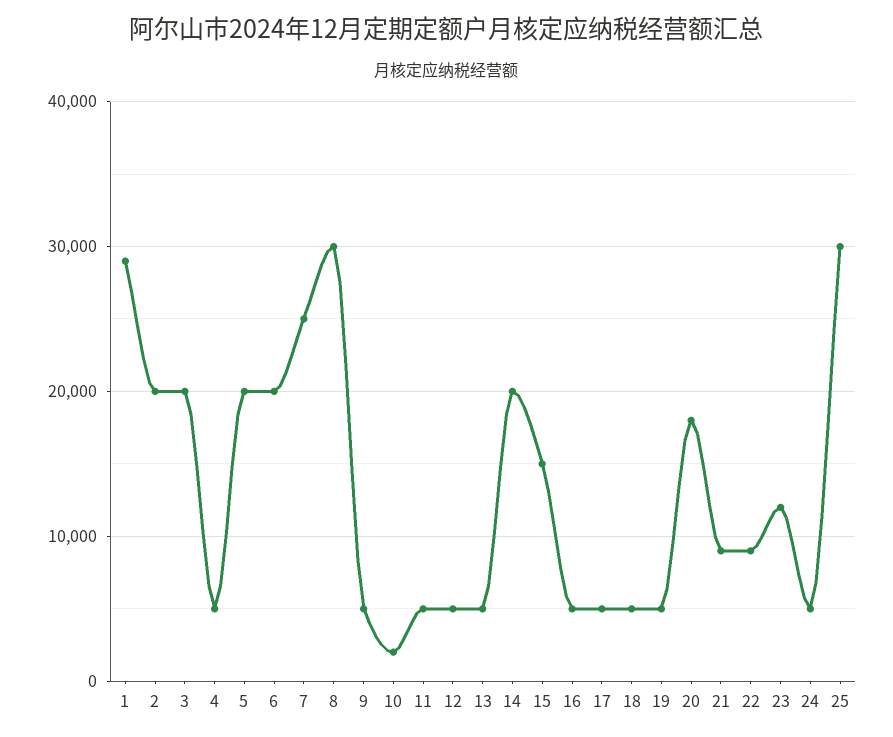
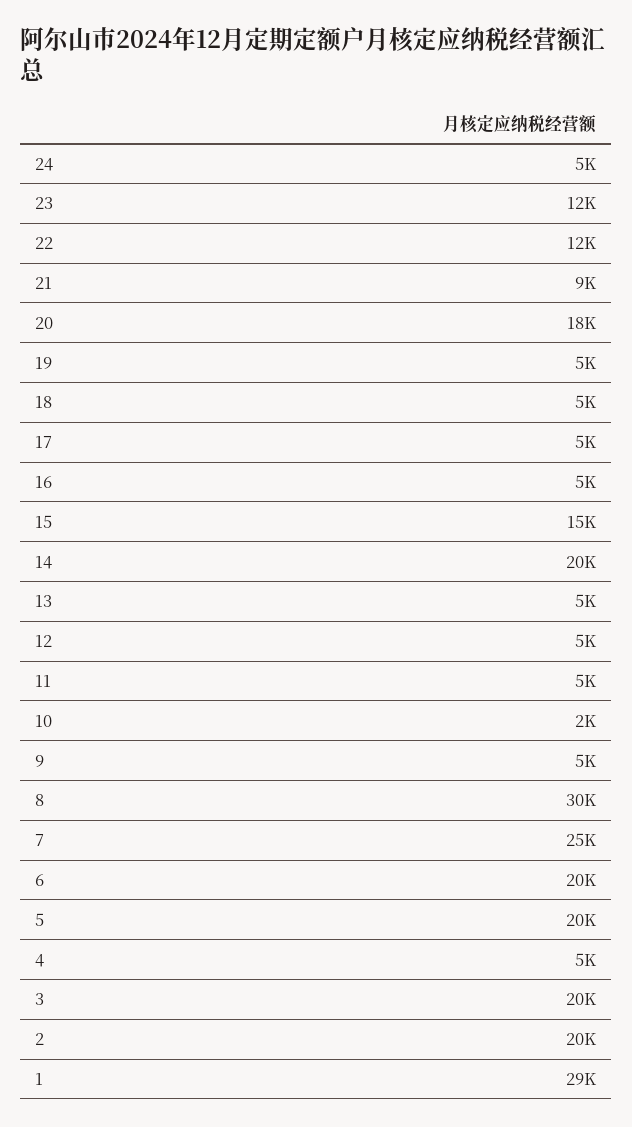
22: 9000 -> 12000
25: 30000 -> none

